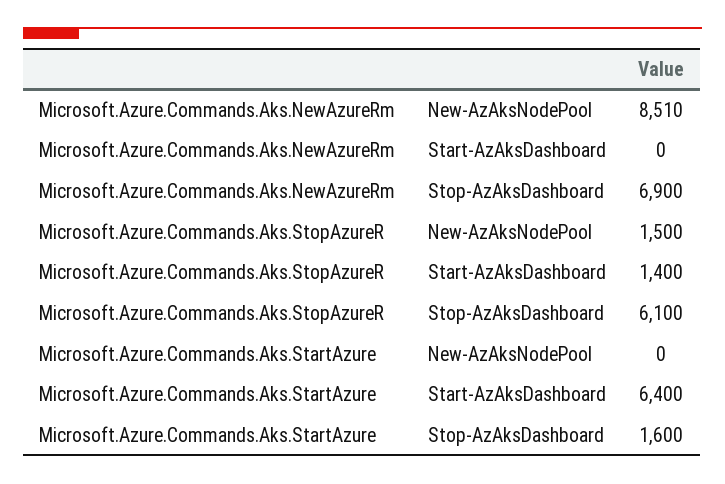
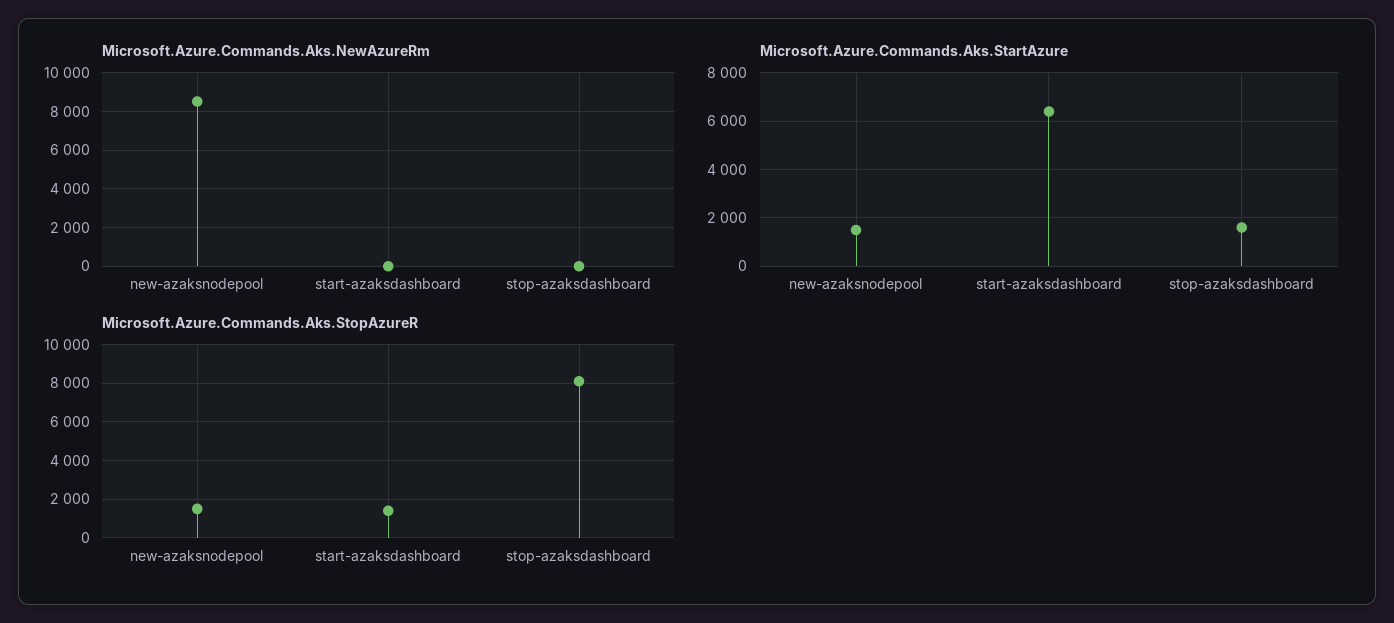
Microsoft.Azure.Commands.Aks.NewAzureRm, Stop-AzAksDashboard: 6900 -> 0
Microsoft.Azure.Commands.Aks.StopAzureR, Stop-AzAksDashboard: 6100 -> 8000
Microsoft.Azure.Commands.Aks.StartAzure, New-AzAksNodePool: 0 -> 1500

